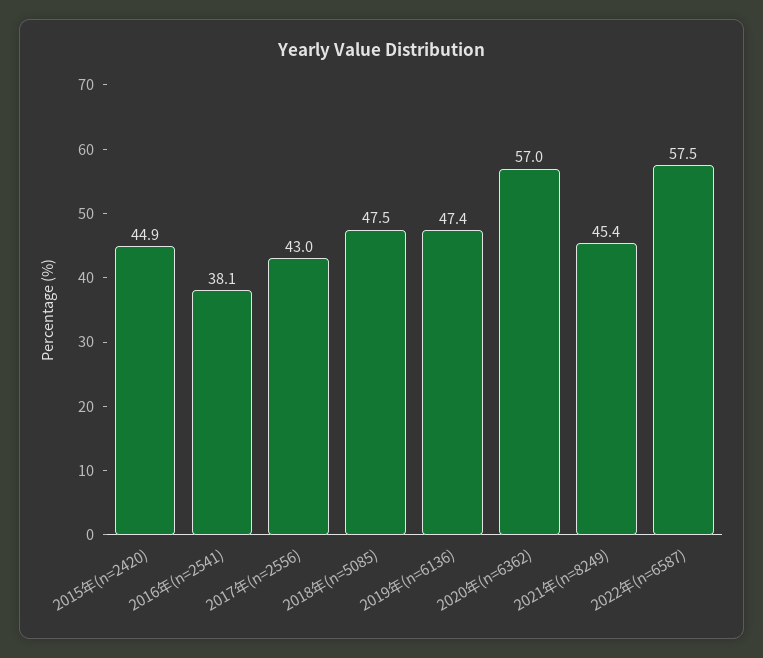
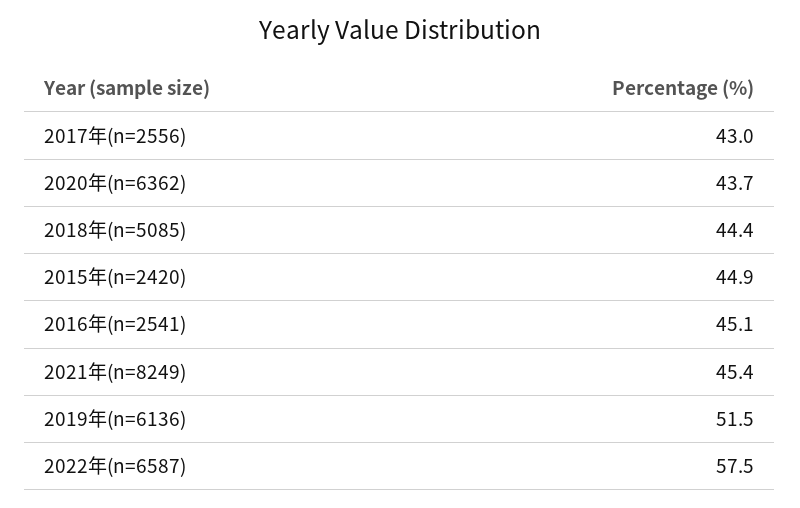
2016年(n=2541): 38.1 -> 45.1
2018年(n=5085): 47.5 -> 44.4
2019年(n=6136): 47.4 -> 51.5
2020年(n=6362): 57 -> 43.7

